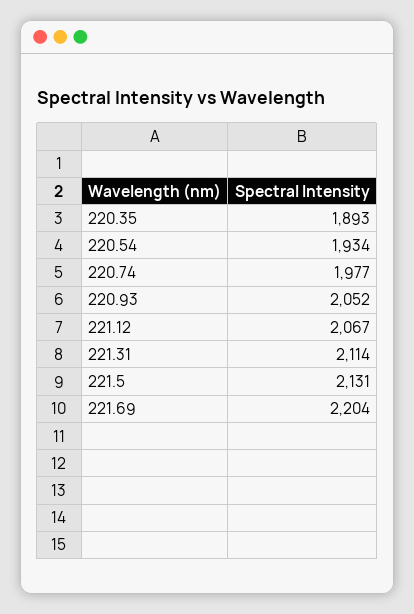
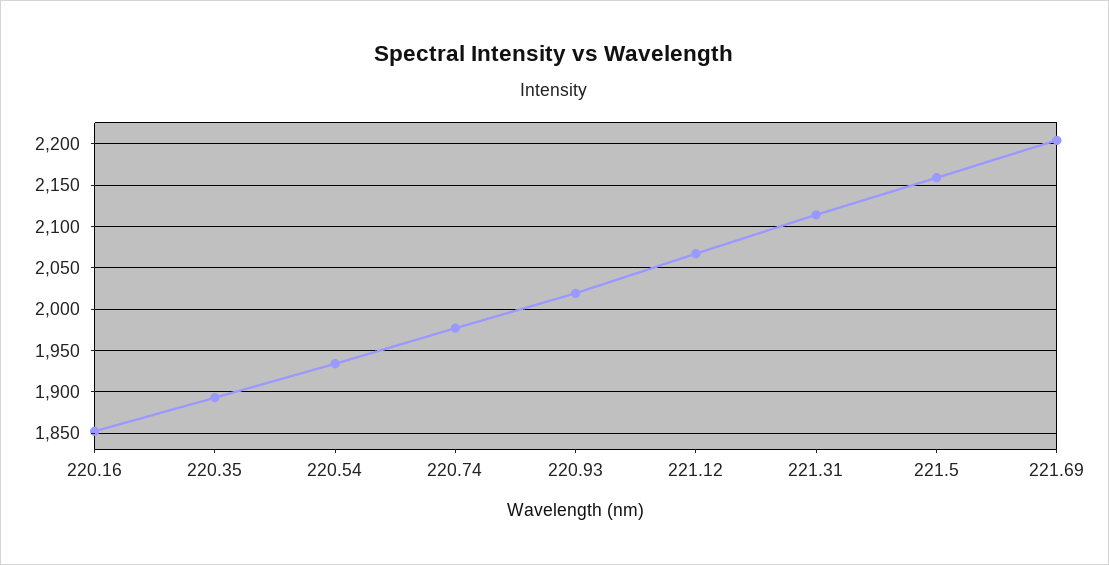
220.93: 2052 -> 2020
221.5: 2131 -> 2160
220.16: none -> 1850

